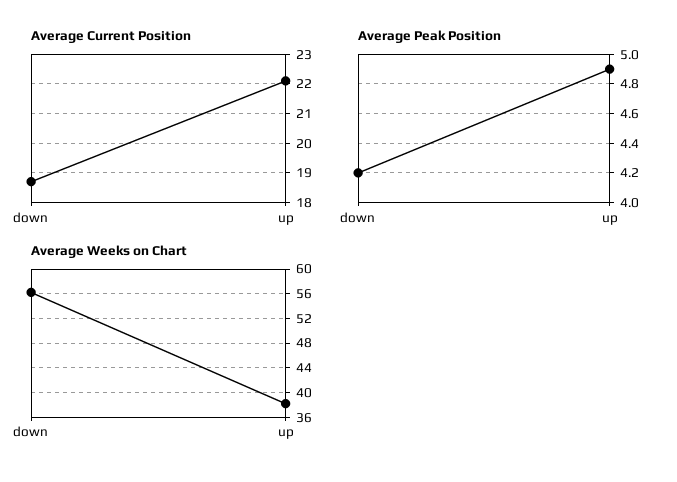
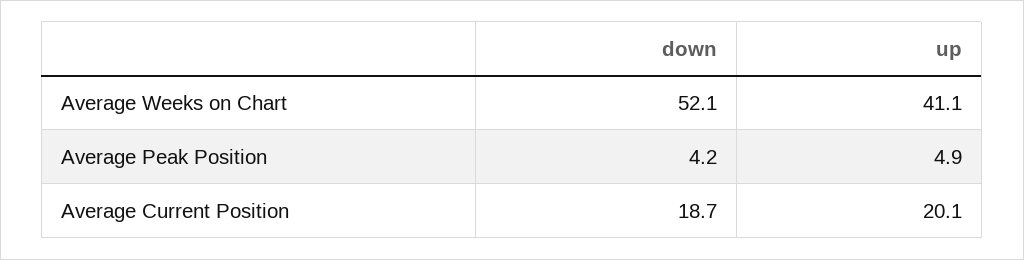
Average Current Position, up: 22 -> 20.1
Average Weeks on Chart, down: 56 -> 52.1
Average Weeks on Chart, up: 38 -> 41.1

